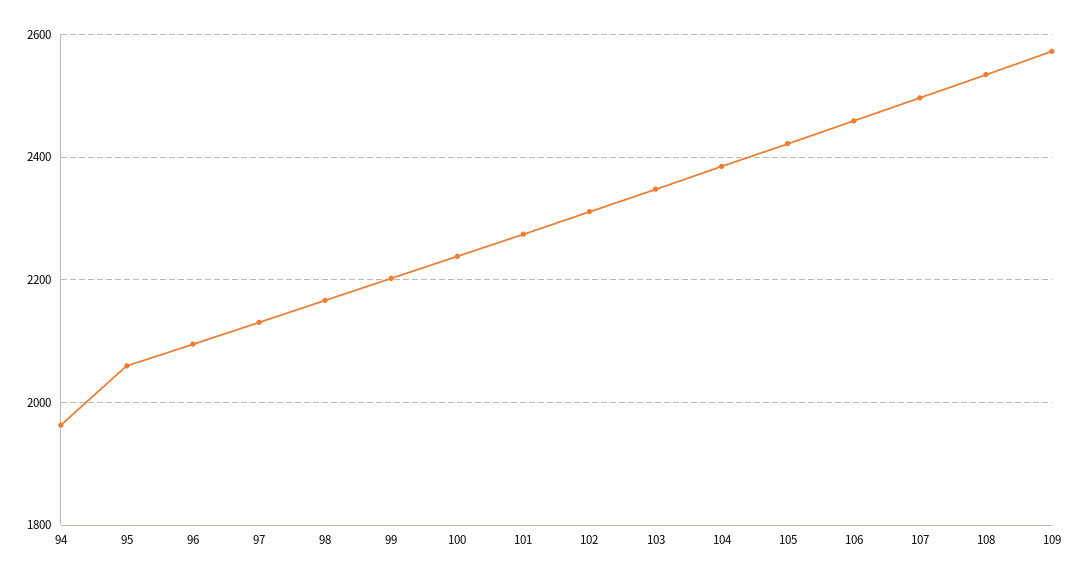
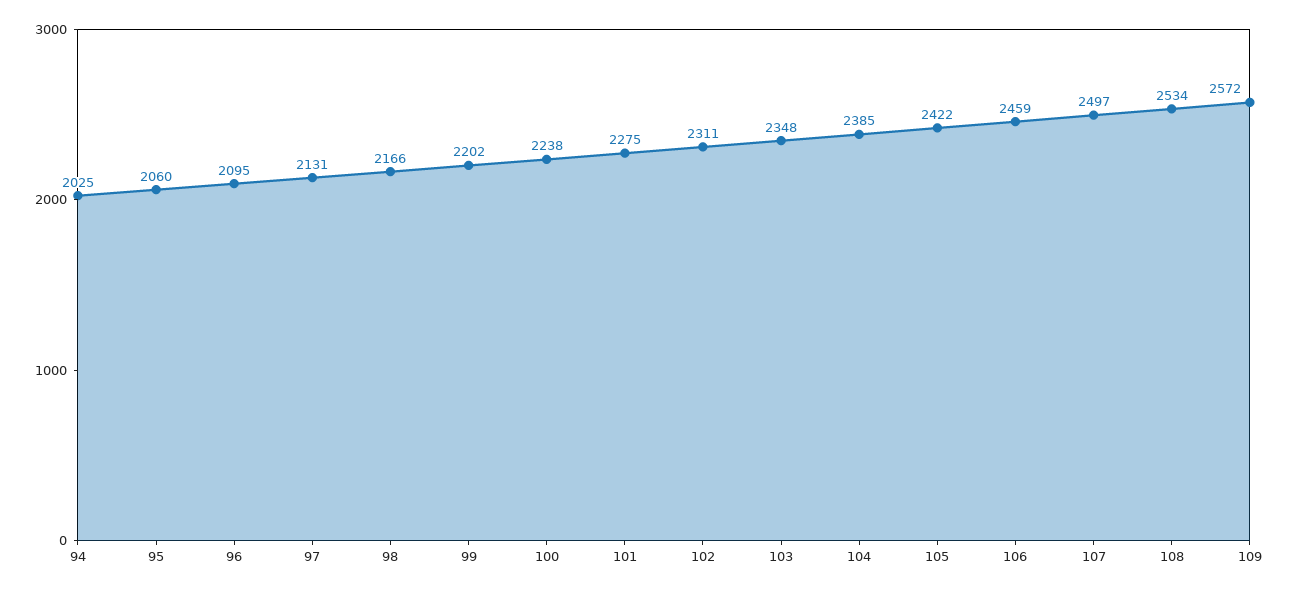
94: 1960 -> 2025

